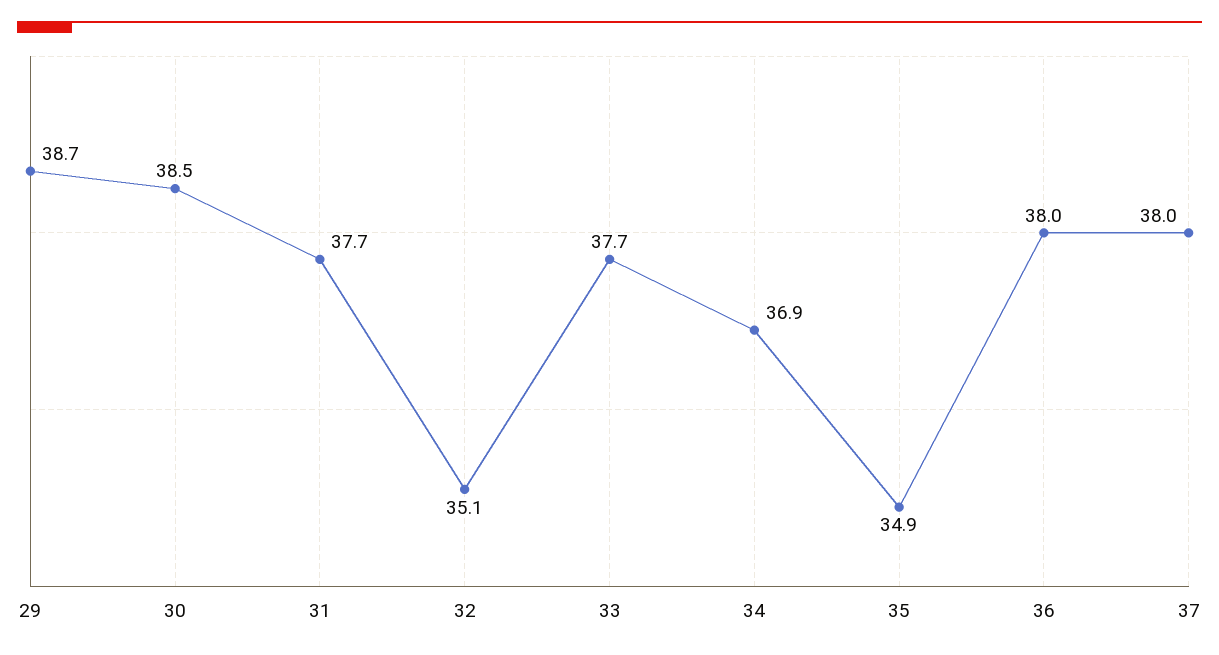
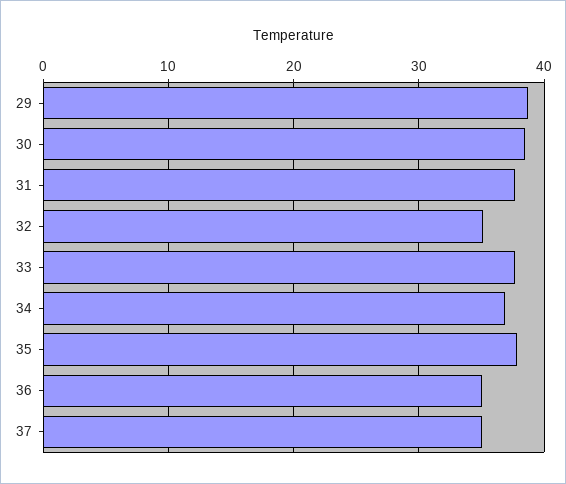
35: 34.9 -> 38
36: 38 -> 35
37: 38 -> 35

